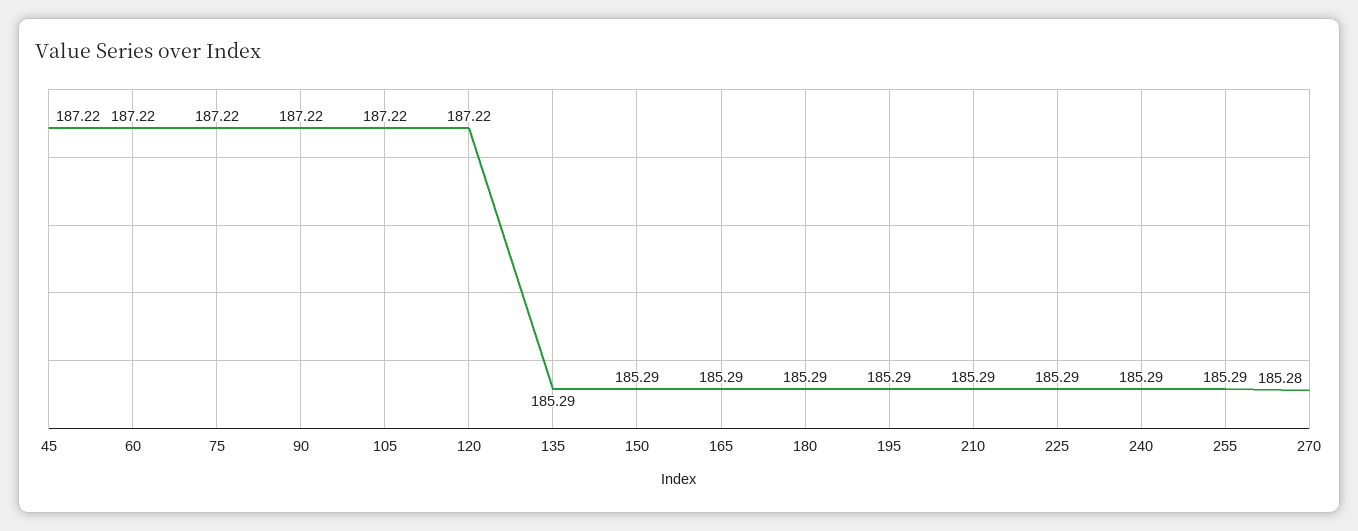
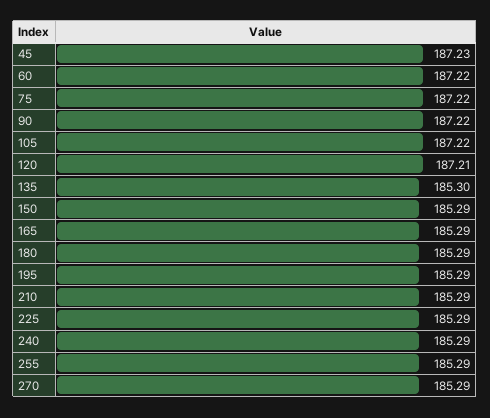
45: 187.22 -> 187.23
120: 187.22 -> 187.21
135: 185.29 -> 185.3
270: 185.28 -> 185.29

